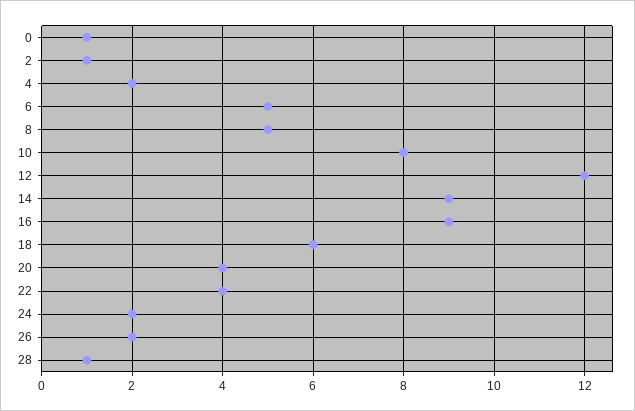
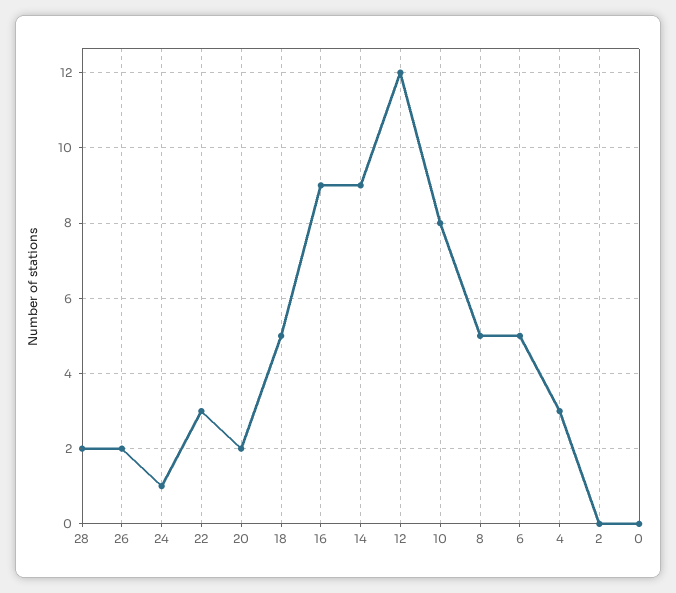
0: 1 -> 0
2: 1 -> 0
4: 2 -> 3
18: 6 -> 5
20: 4 -> 2
22: 4 -> 3
24: 2 -> 1
28: 1 -> 2

